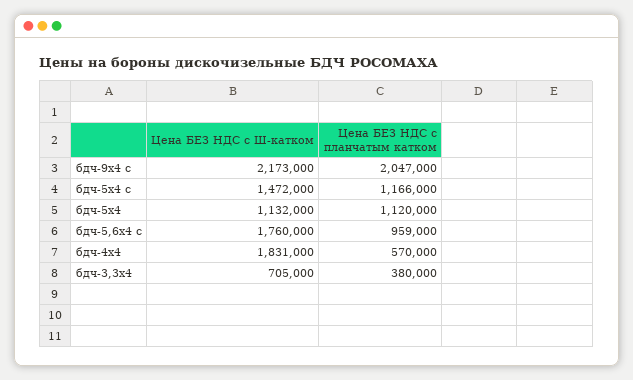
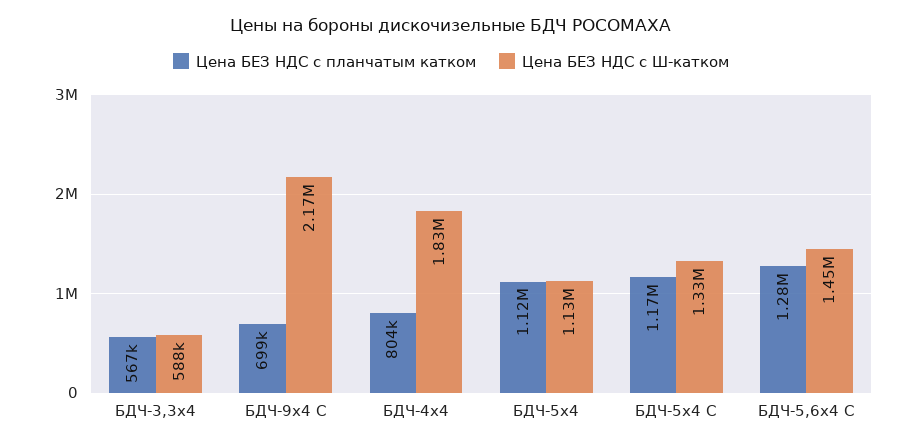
Цена БЕЗ НДС с планчатым катком, бдч-9х4 с: 2047000 -> 699000
Цена БЕЗ НДС с Ш-катком, бдч-5х4 с: 1472000 -> 1330000
Цена БЕЗ НДС с Ш-катком, бдч-5,6х4 с: 1760000 -> 1450000
Цена БЕЗ НДС с планчатым катком, бдч-5,6х4 с: 959000 -> 1280000
Цена БЕЗ НДС с планчатым катком, бдч-4х4: 570000 -> 804000
Цена БЕЗ НДС с Ш-катком, бдч-3,3х4: 705000 -> 588000
Цена БЕЗ НДС с планчатым катком, бдч-3,3х4: 380000 -> 567000

